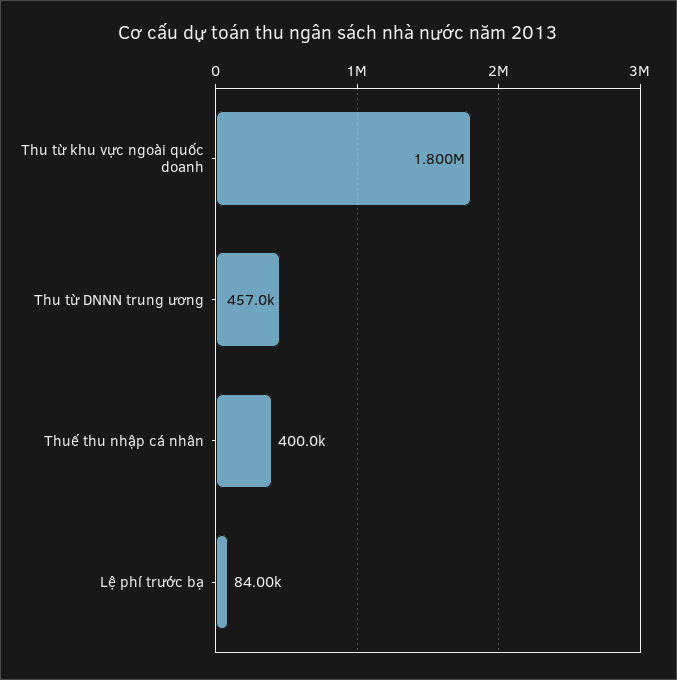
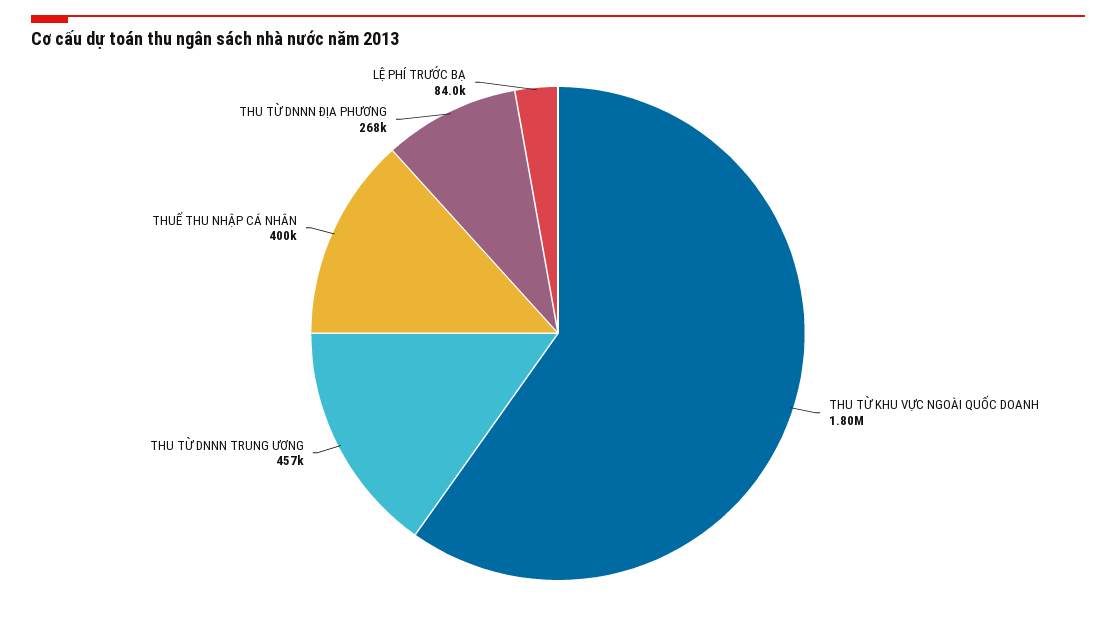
THU TỪ DNNN ĐỊA PHƯƠNG: none -> 268000

